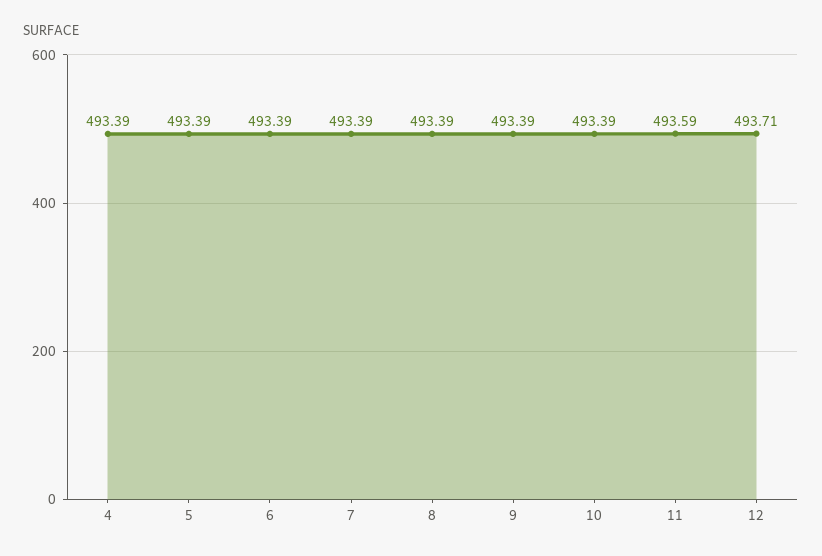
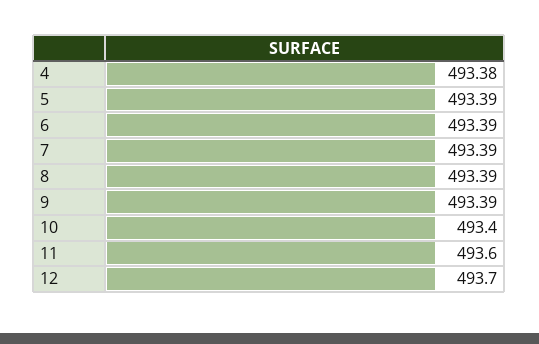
4: 493.39 -> 493.38
10: 493.39 -> 493.4
11: 493.59 -> 493.6
12: 493.71 -> 493.7

